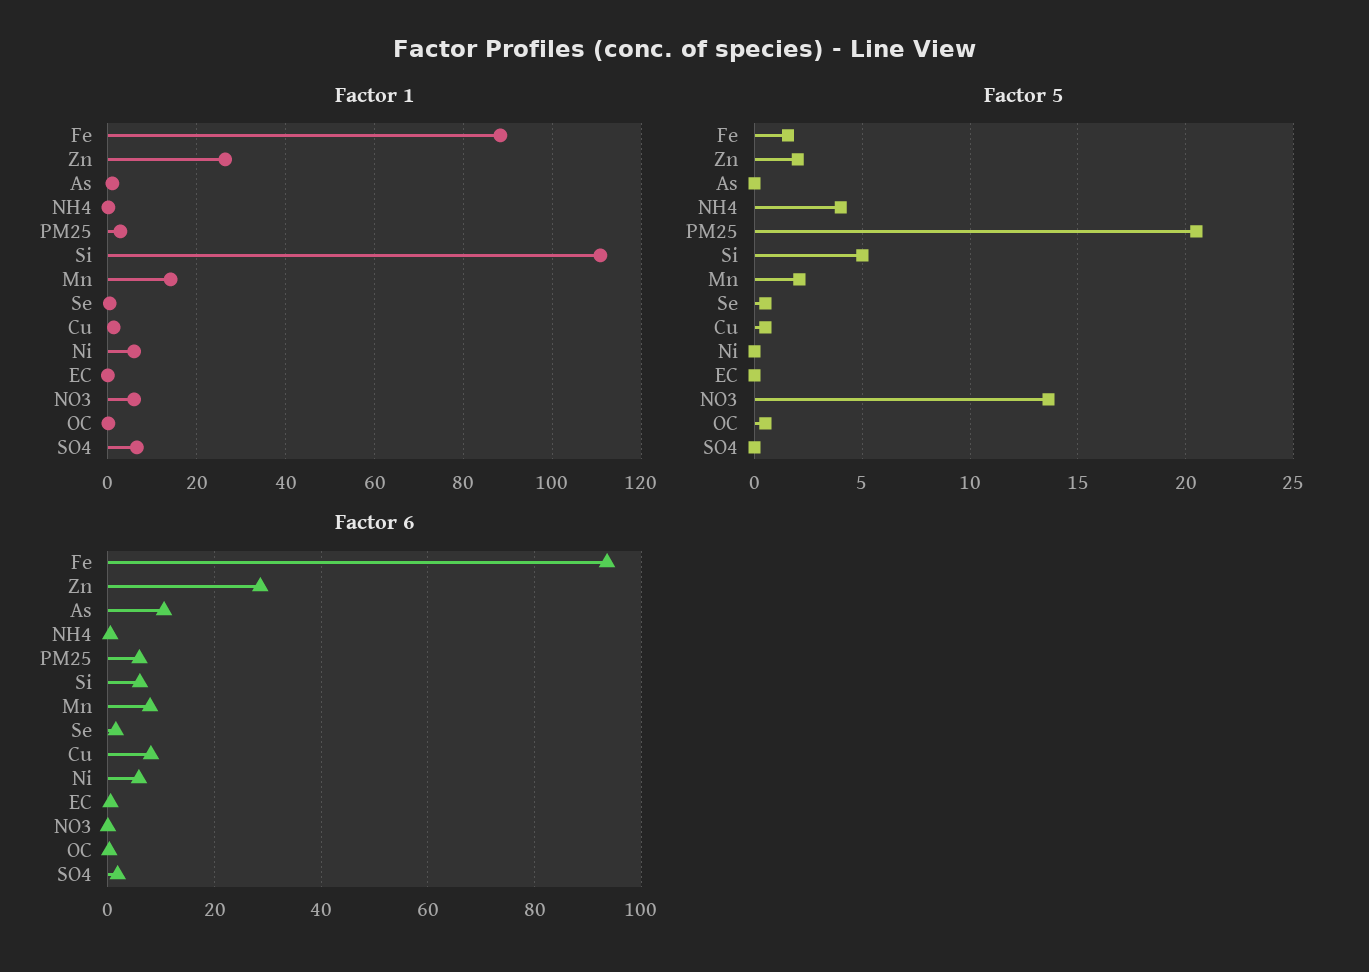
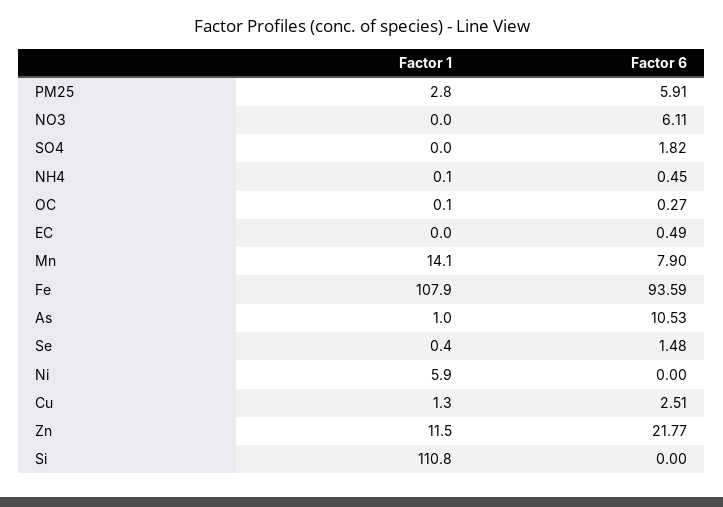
Factor 1, Fe: 88 -> 107.9
Factor 1, Zn: 26 -> 11.5
Factor 1, NO3: 6 -> 0
Factor 1, SO4: 6 -> 0
Factor 5, Fe: 1.5 -> none
Factor 5, Zn: 2 -> none
Factor 5, As: 0 -> none
Factor 5, NH4: 4 -> none
Factor 5, PM25: 20.5 -> none
Factor 5, Si: 5 -> none
Factor 5, Mn: 2 -> none
Factor 5, Se: 0.5 -> none
Factor 5, Cu: 0.5 -> none
Factor 5, Ni: 0 -> none
Factor 5, EC: 0 -> none
Factor 5, NO3: 13.5 -> none
Factor 5, OC: 0.5 -> none
Factor 5, SO4: 0 -> none
Factor 6, Zn: 28 -> 21.77
Factor 6, Si: 6 -> 0
Factor 6, Cu: 8 -> 2.51
Factor 6, Ni: 6 -> 0
Factor 6, NO3: 0 -> 6.11

